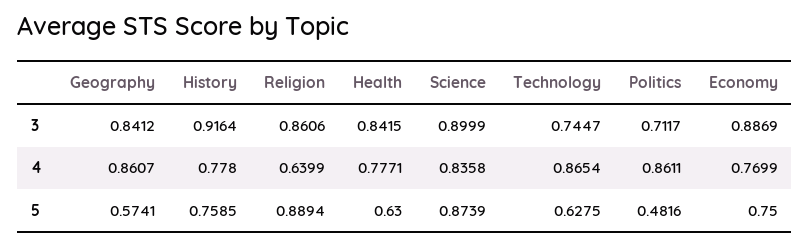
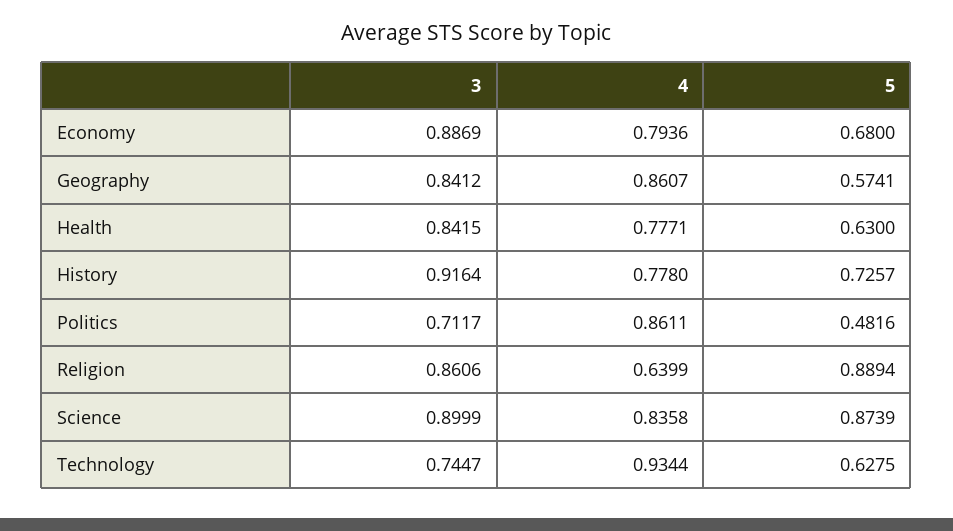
Technology, 4: 0.8654 -> 0.9344
Economy, 4: 0.7699 -> 0.7936
History, 5: 0.7585 -> 0.7257
Economy, 5: 0.75 -> 0.68

